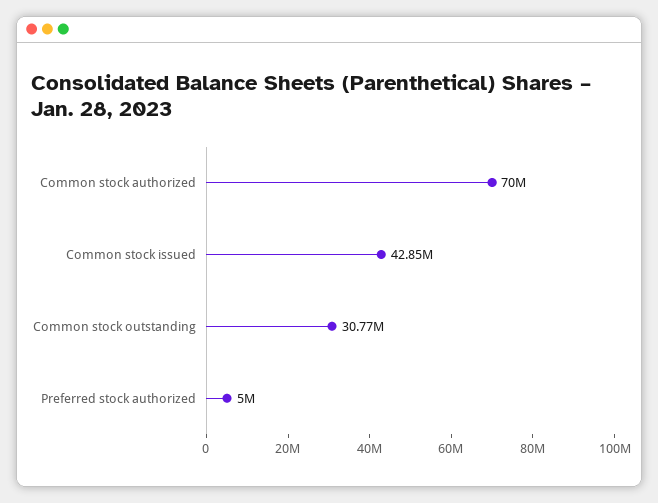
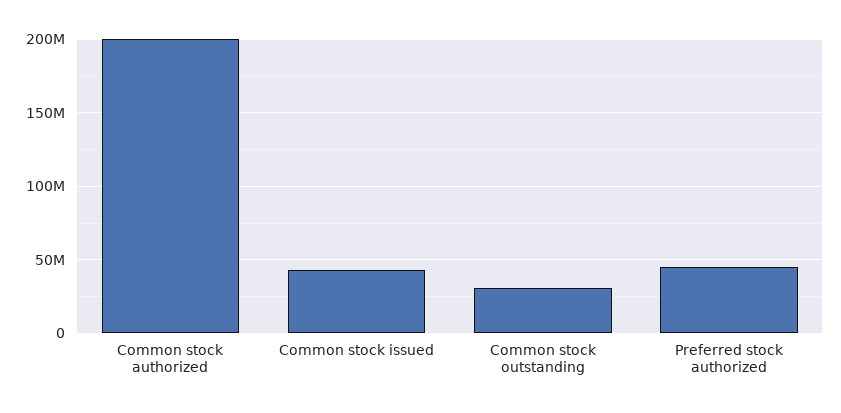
Common stock authorized: 70000000 -> 200000000
Preferred stock authorized: 5000000 -> 45000000

